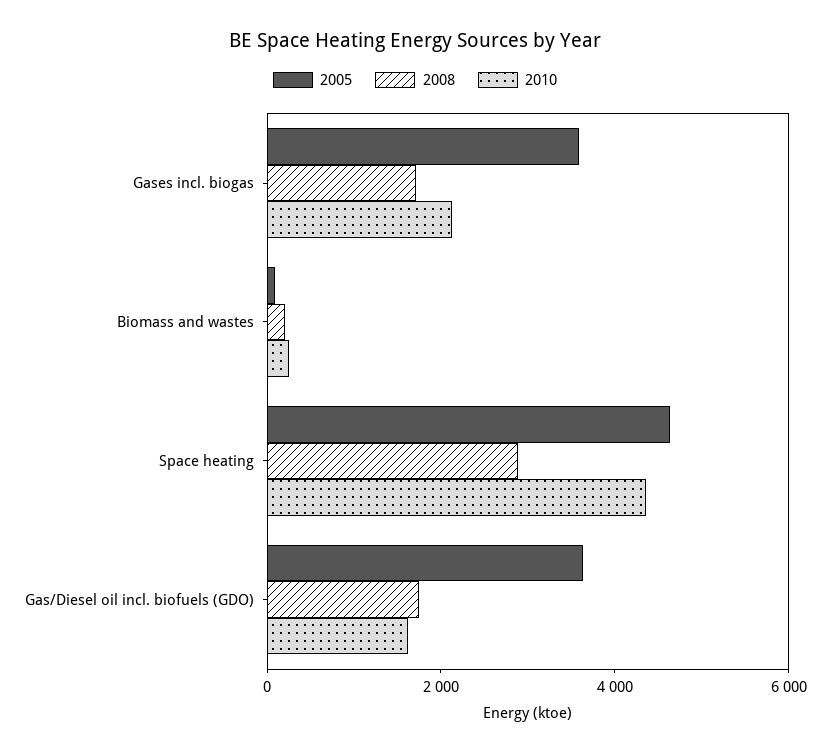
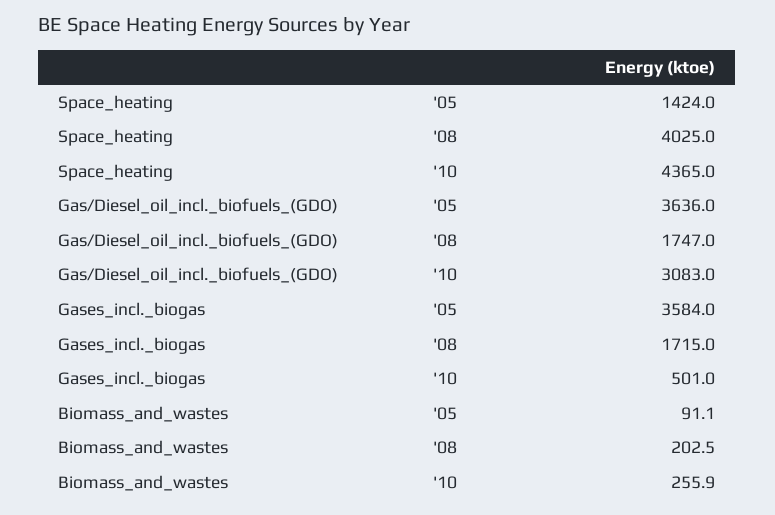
2010, Gases incl. biogas: 2000 -> 501
2005, Space heating: 4500 -> 1424
2008, Space heating: 3000 -> 4025
2010, Gas/Diesel oil incl. biofuels (GDO): 1500 -> 3083

